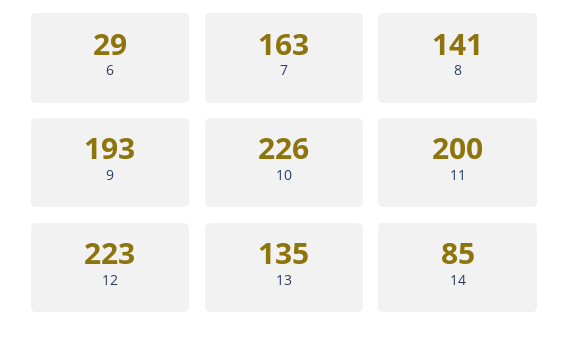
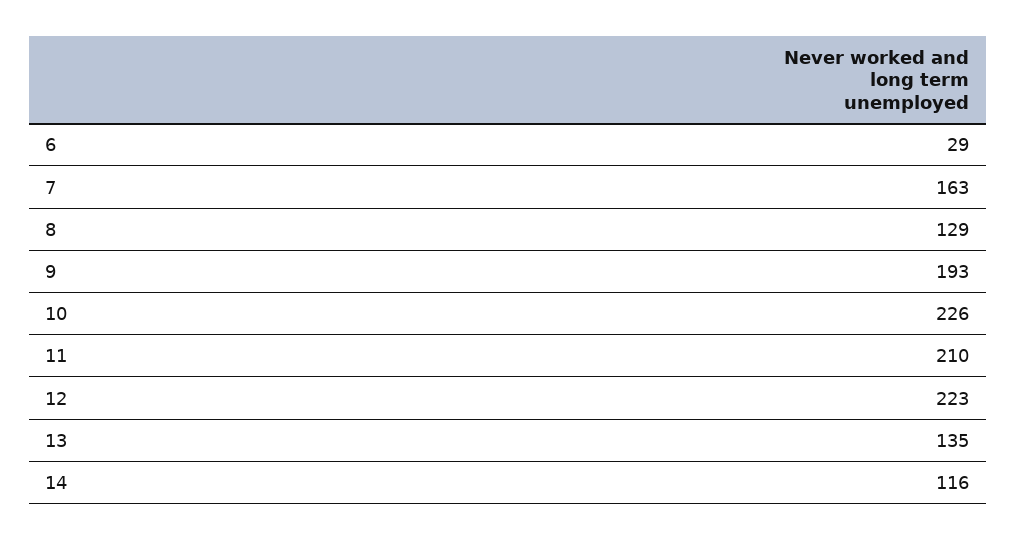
8: 141 -> 129
11: 200 -> 210
14: 85 -> 116

